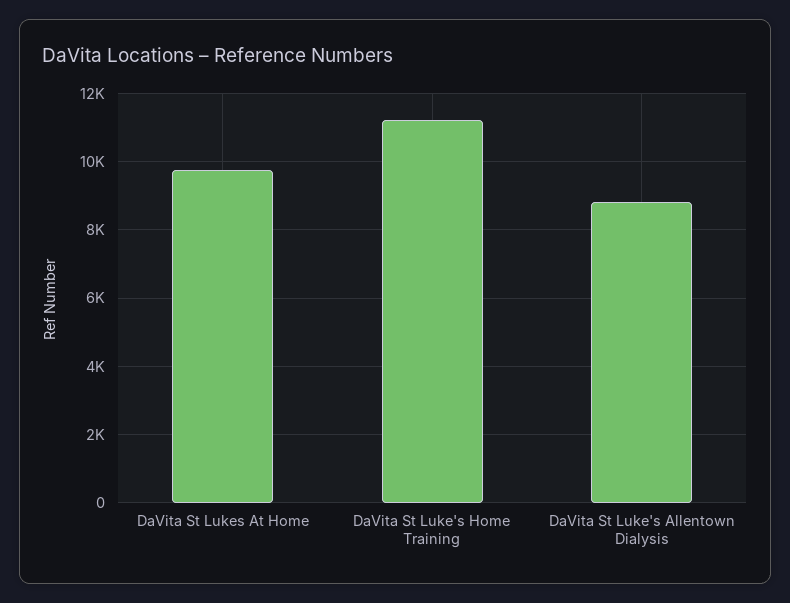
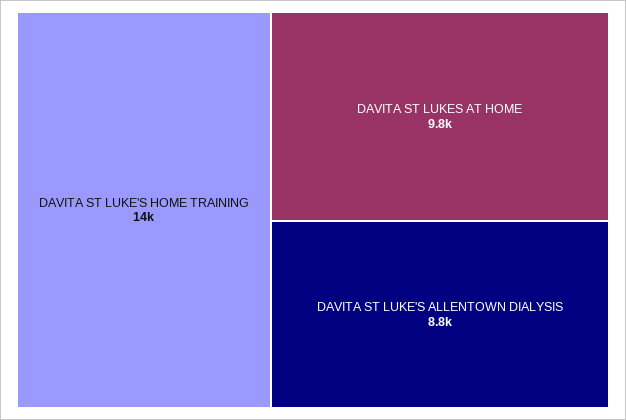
DaVita St Luke's Home Training: 11200 -> 14000

